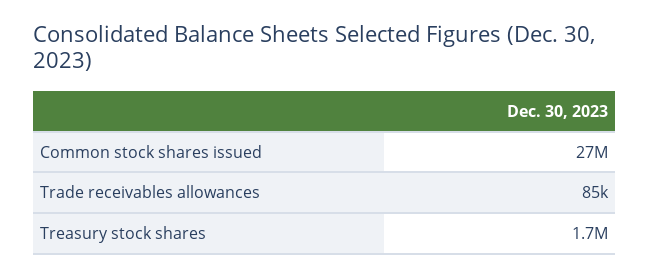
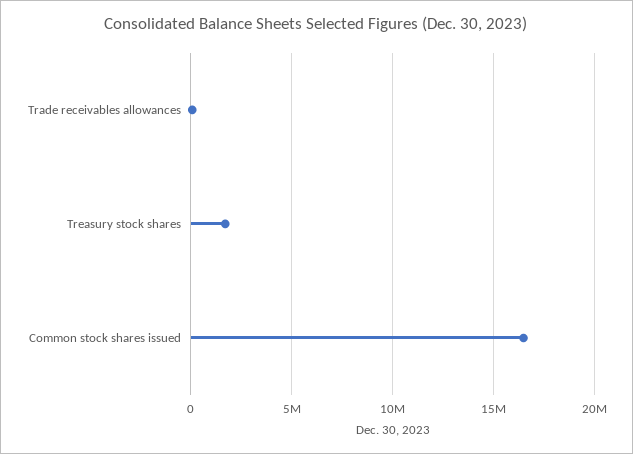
Common stock shares issued: 27000000 -> 16500000

